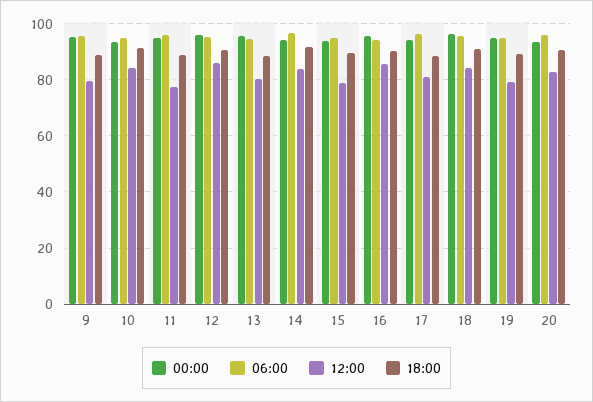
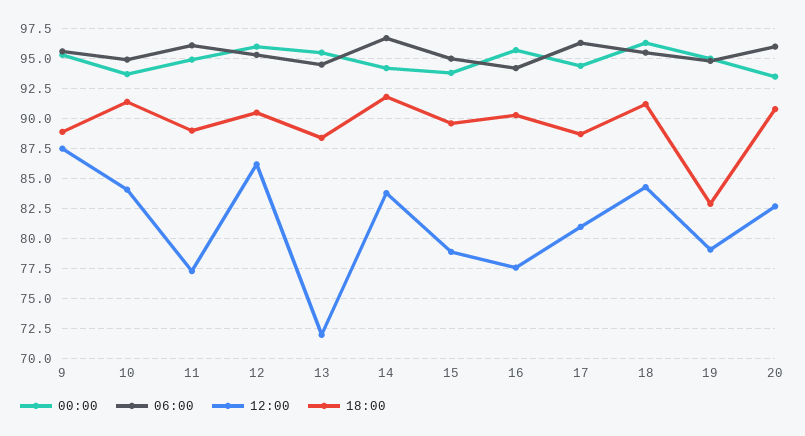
12:00, 9: 80 -> 87.5
12:00, 13: 80 -> 72
12:00, 16: 85 -> 77.5
18:00, 19: 90 -> 83

